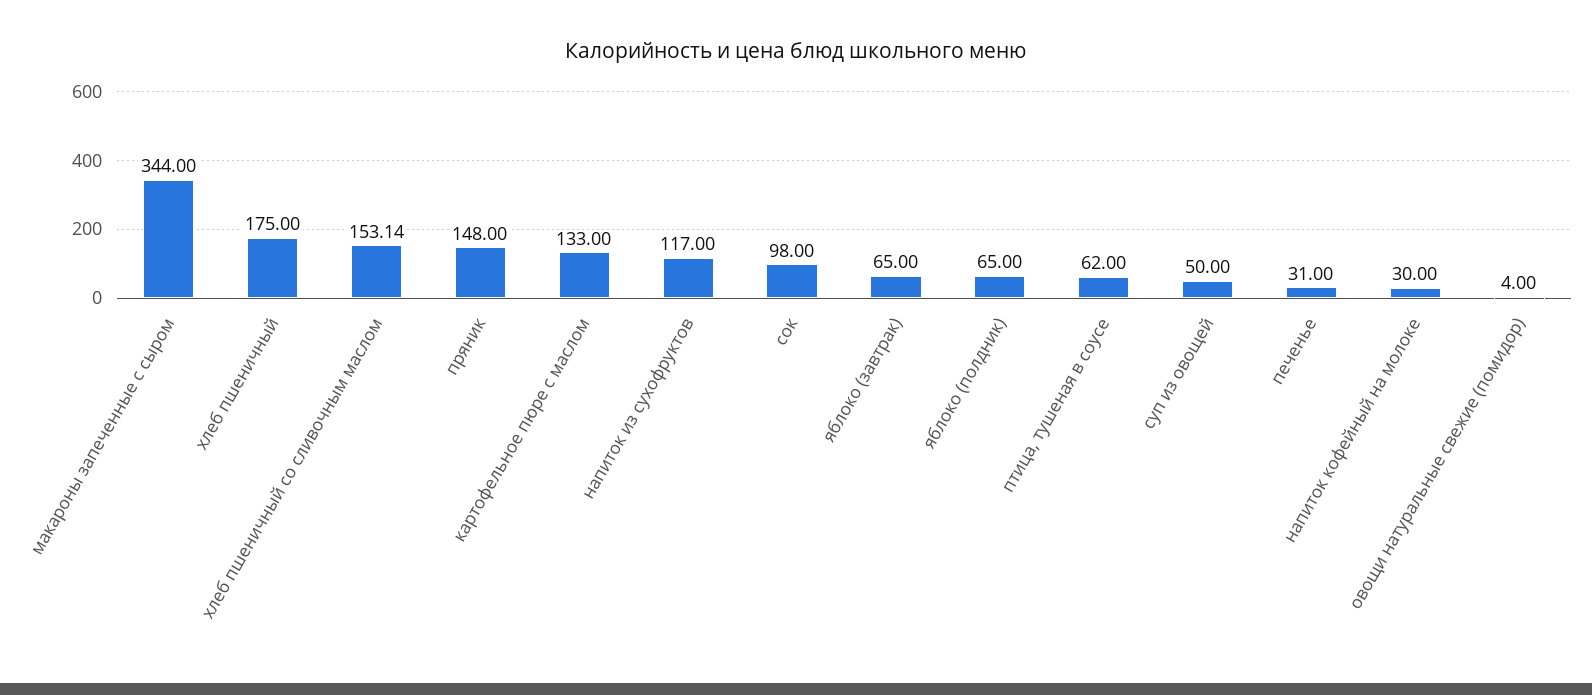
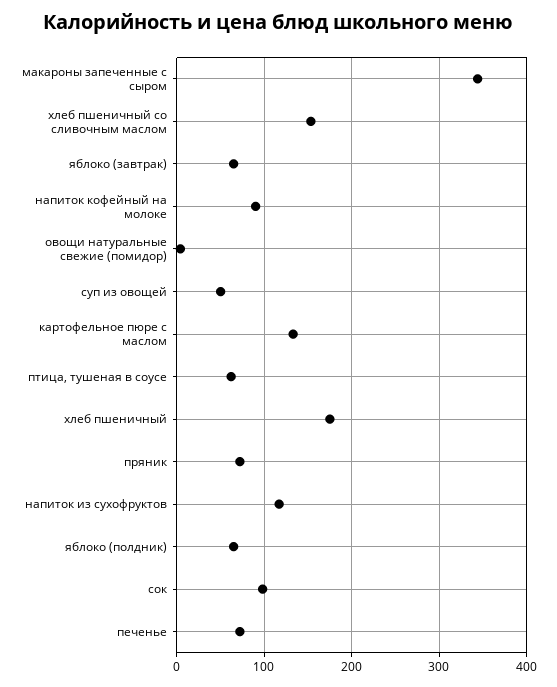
пряник: 148 -> 70
печенье: 31 -> 70
напиток кофейный на молоке: 30 -> 90

